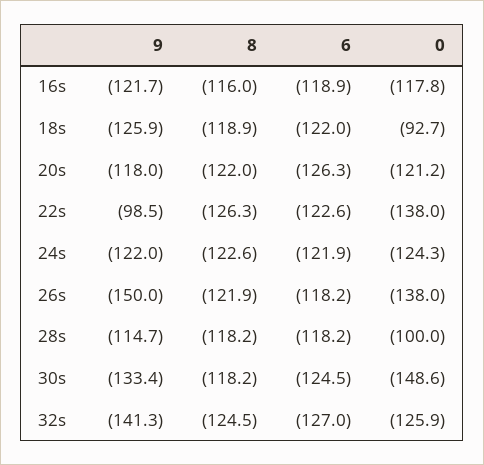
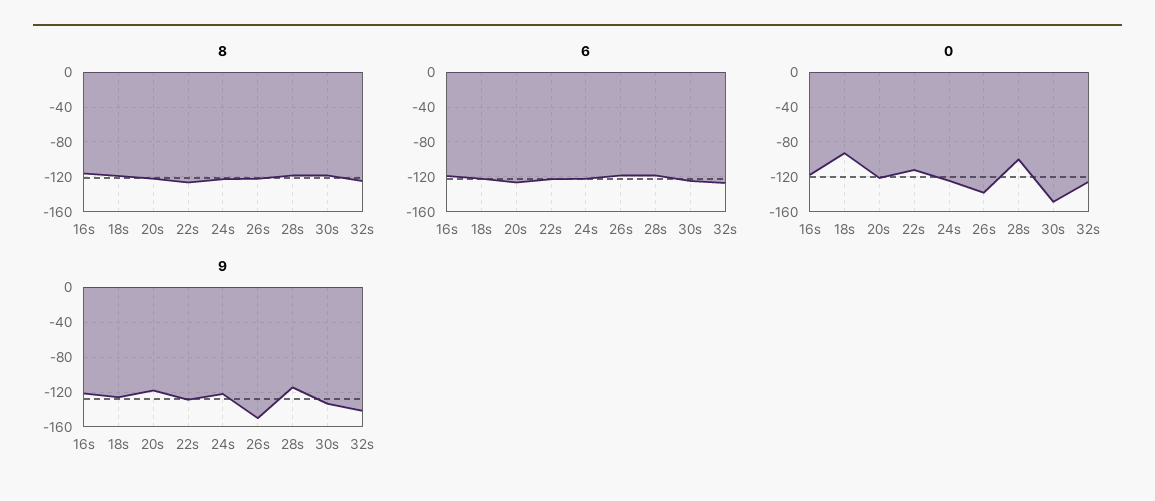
9, 22s: -98.5 -> -130
0, 22s: -138 -> -110

